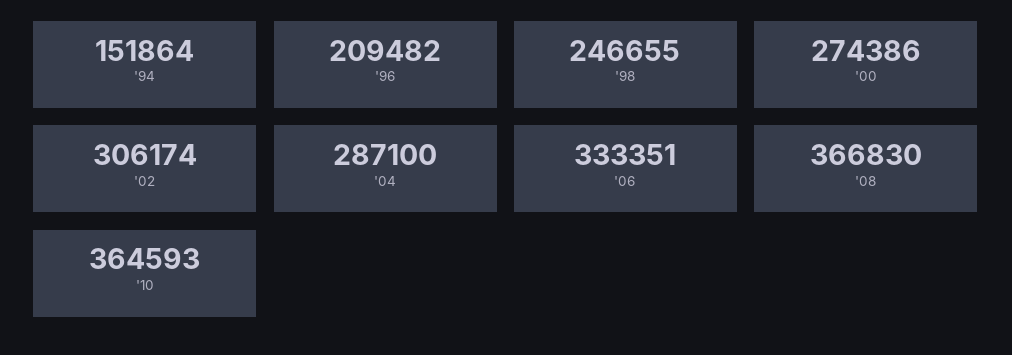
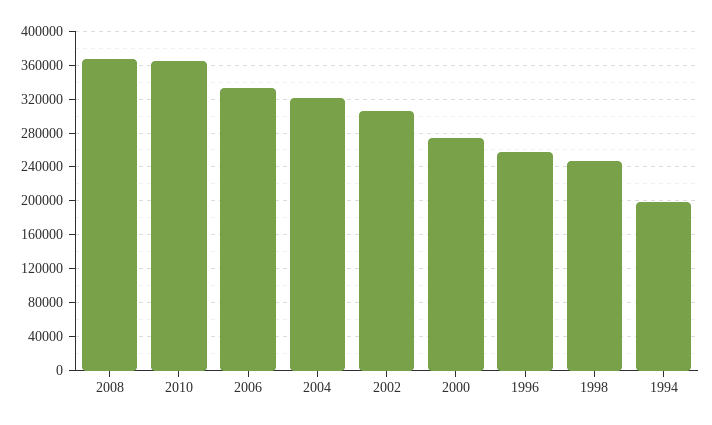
'94: 151864 -> 200000
'96: 209482 -> 260000
'04: 287100 -> 320000

